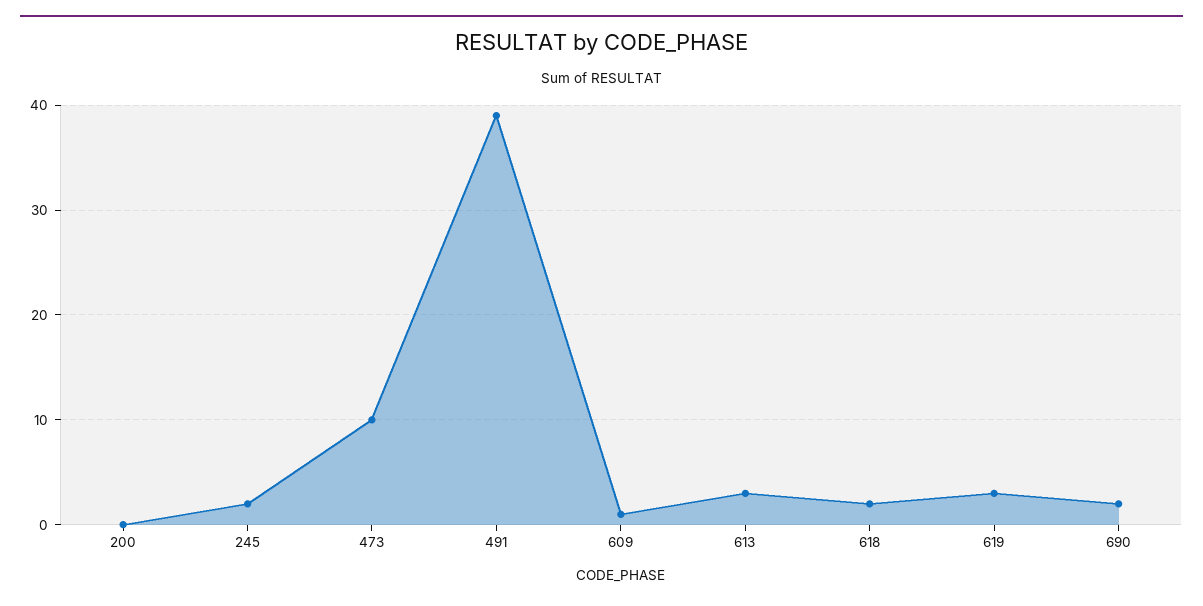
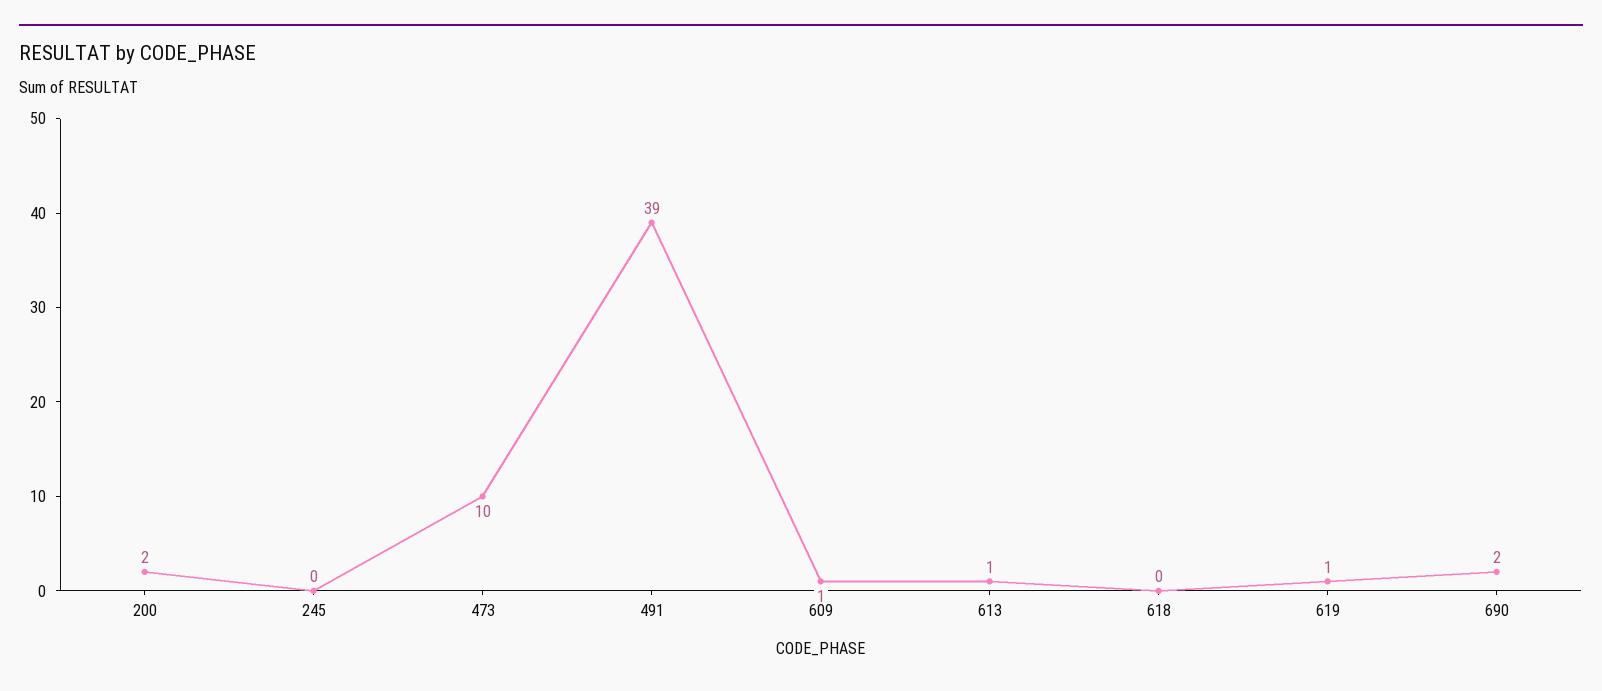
200: 0 -> 2
245: 2 -> 0
613: 3 -> 1
618: 2 -> 0
619: 3 -> 1

